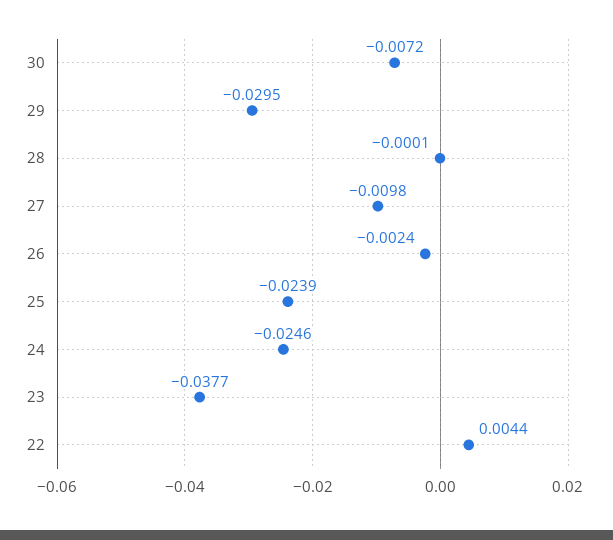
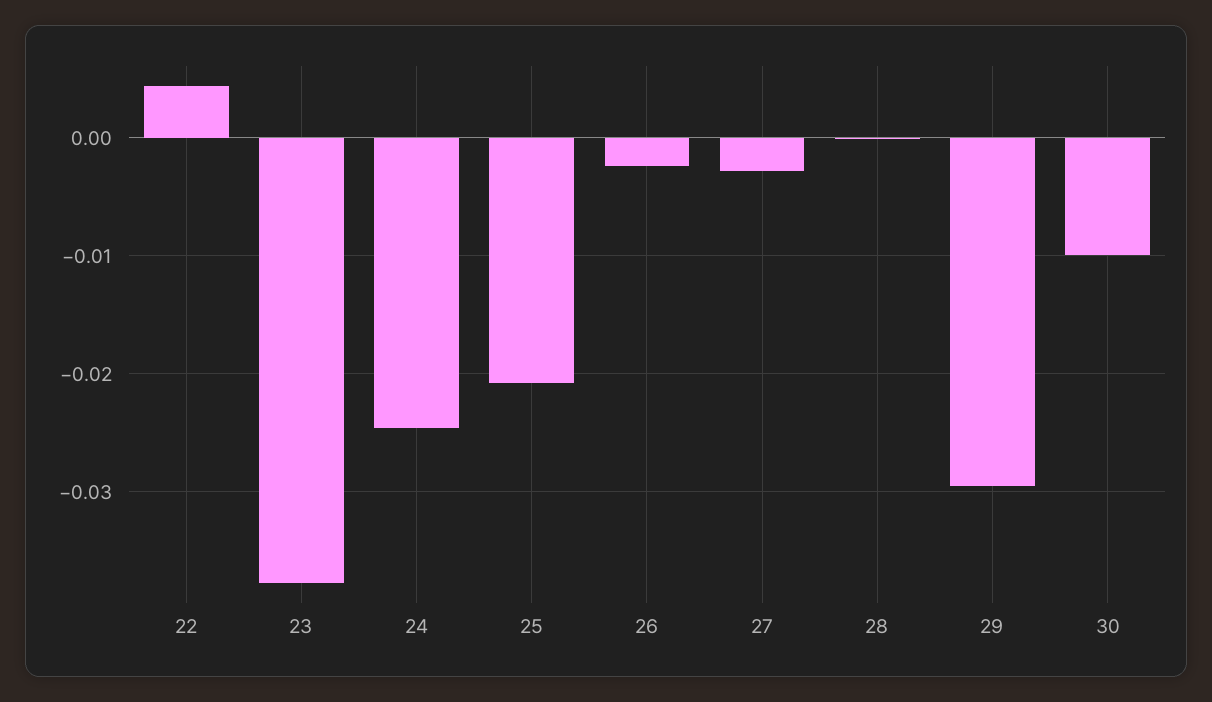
30: -0.0072 -> -0.01
27: -0.0098 -> -0.003
25: -0.0239 -> -0.021

